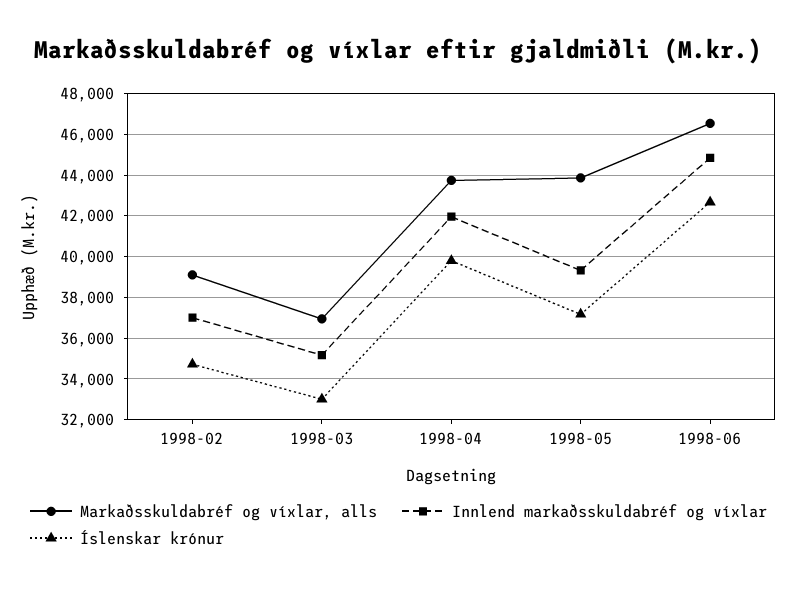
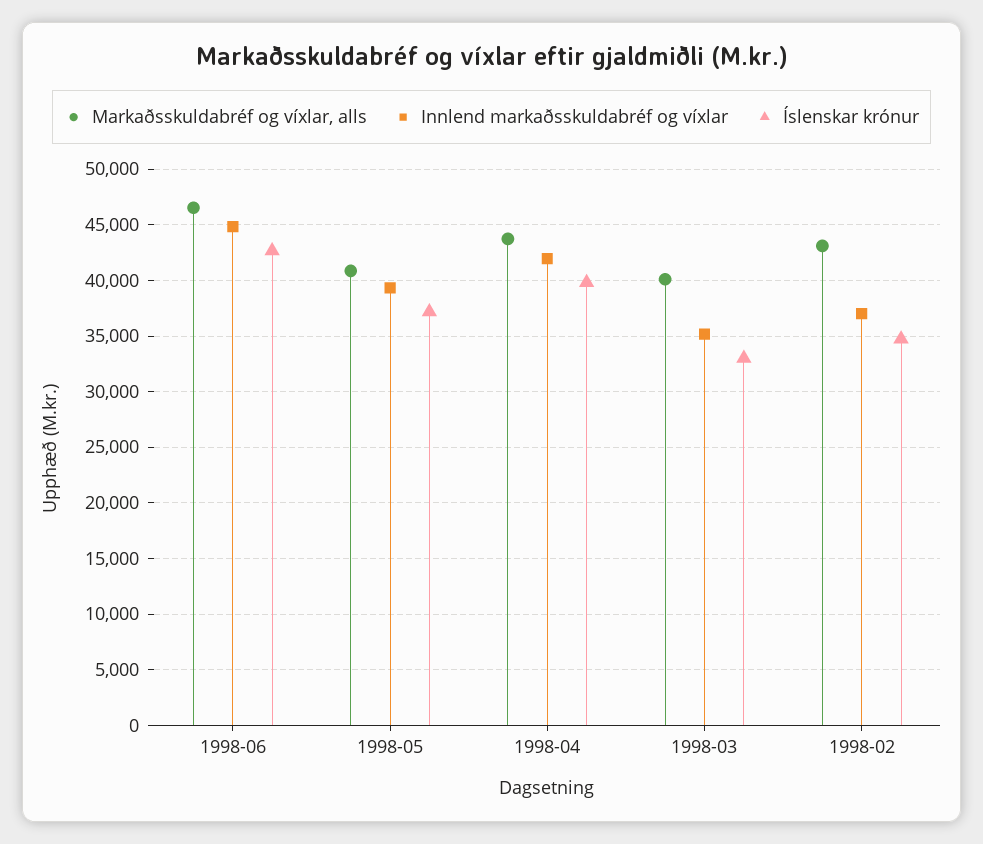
Markaðsskuldabréf og víxlar, alls, 1998-02: 39000 -> 43000
Markaðsskuldabréf og víxlar, alls, 1998-03: 37000 -> 40000
Markaðsskuldabréf og víxlar, alls, 1998-05: 44000 -> 41000

